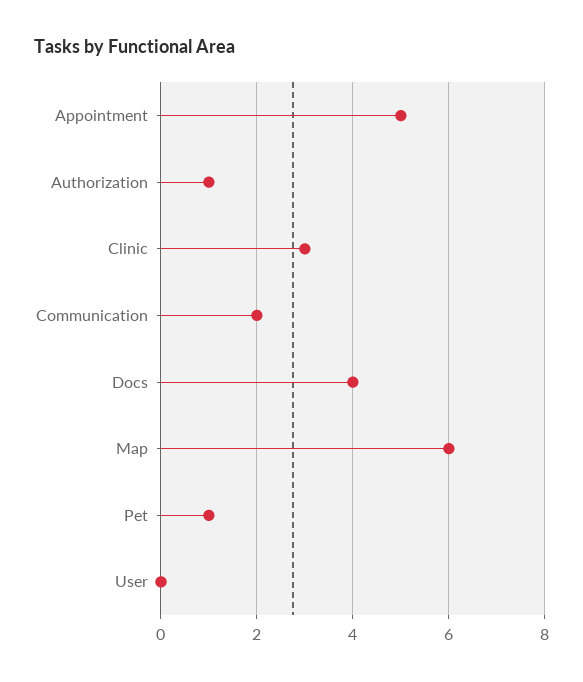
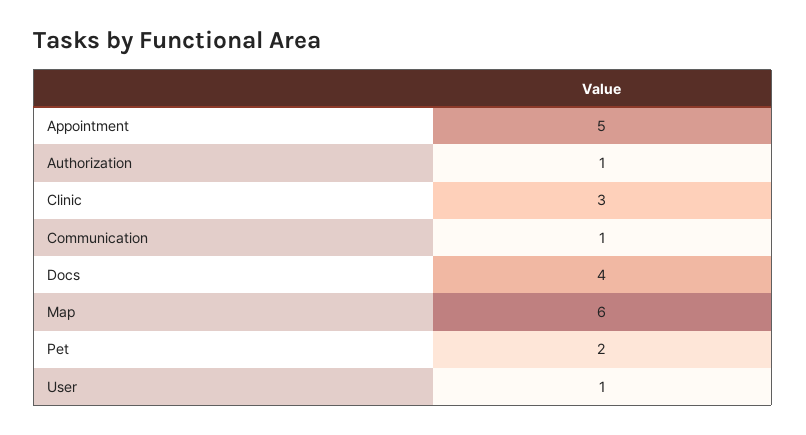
Communication: 2 -> 1
Pet: 1 -> 2
User: 0 -> 1

